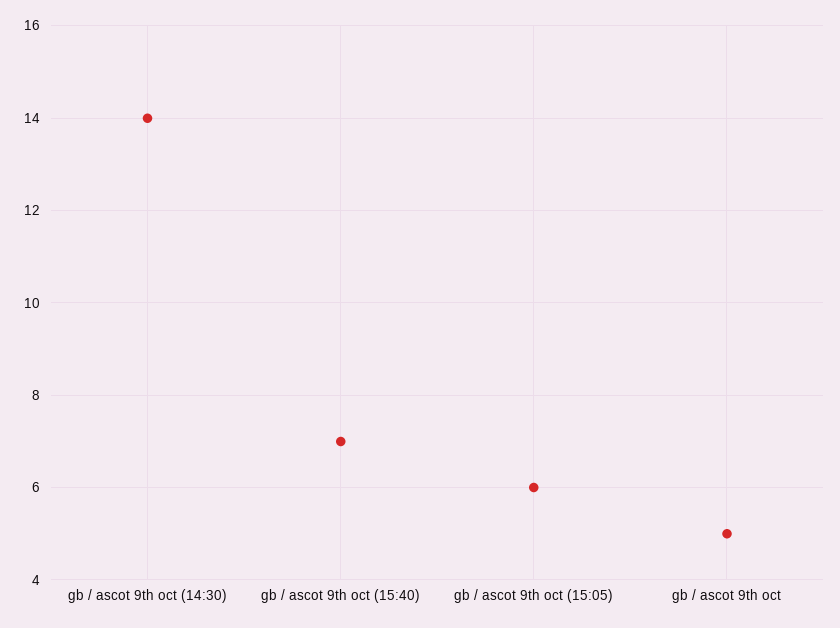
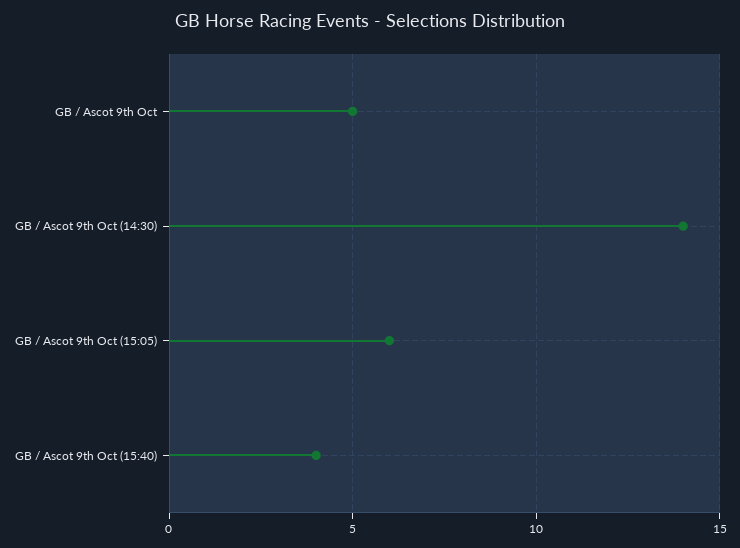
gb / ascot 9th oct (15:40): 7 -> 4

